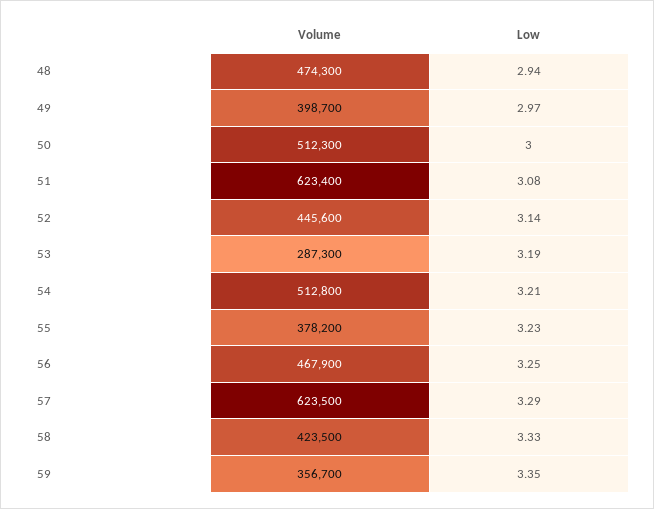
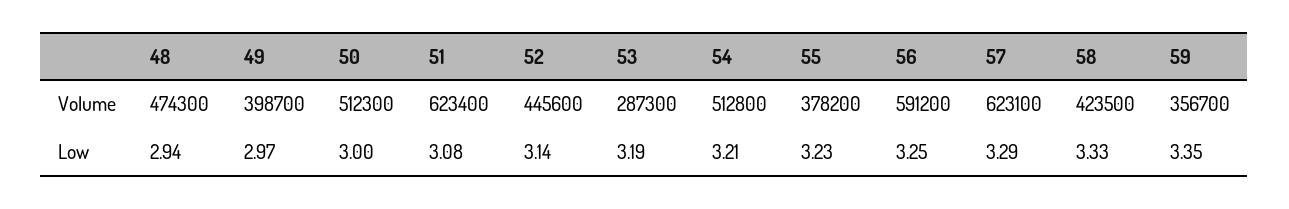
Volume, 56: 467900 -> 591200
Volume, 57: 623500 -> 623100

